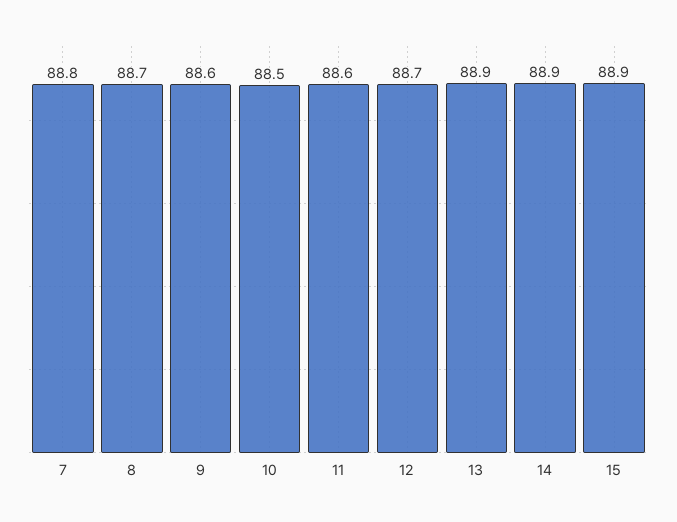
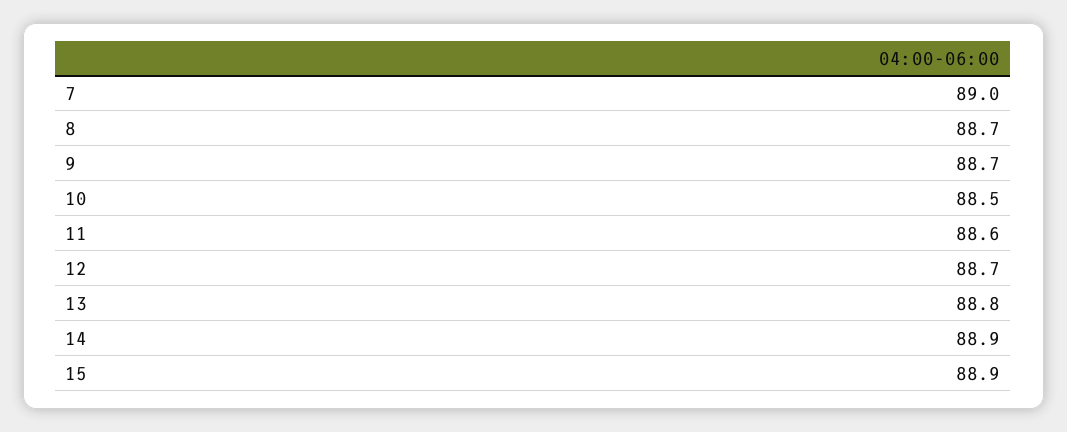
7: 88.8 -> 89
9: 88.6 -> 88.7
13: 88.9 -> 88.8

